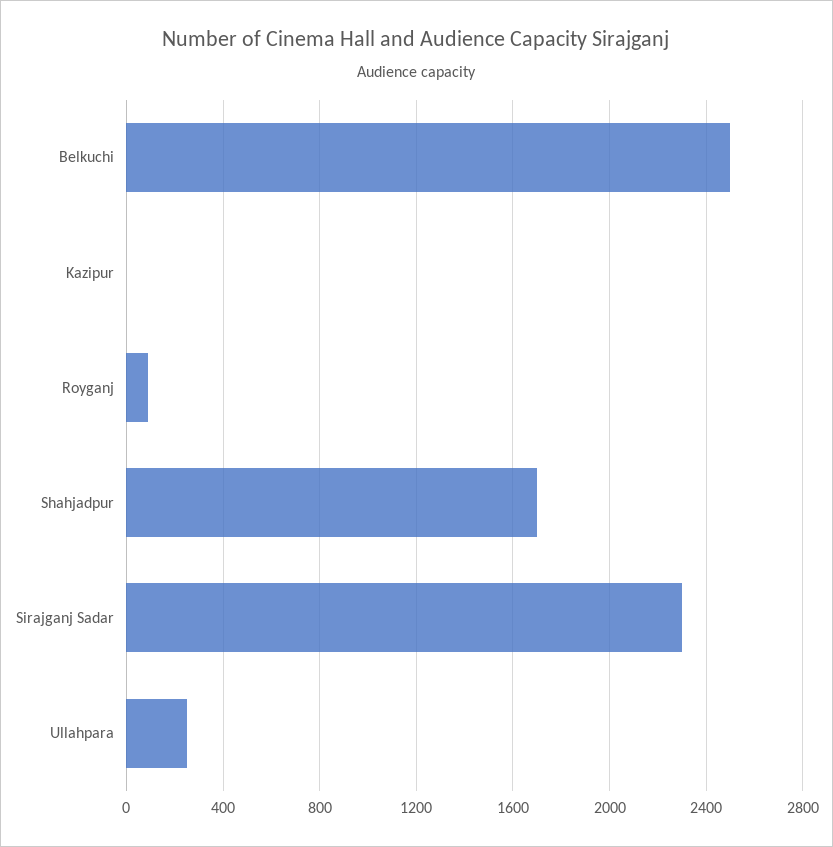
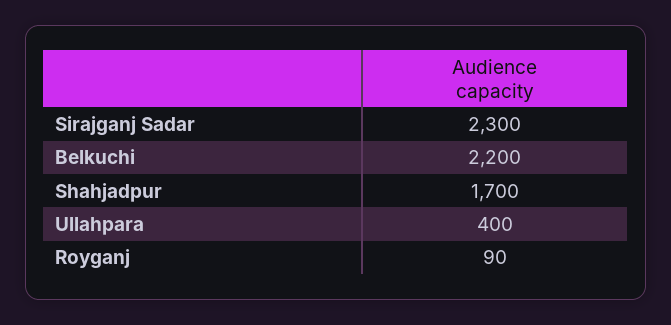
Belkuchi: 2500 -> 2200
Kazipur: 0 -> none
Ullahpara: 250 -> 400

